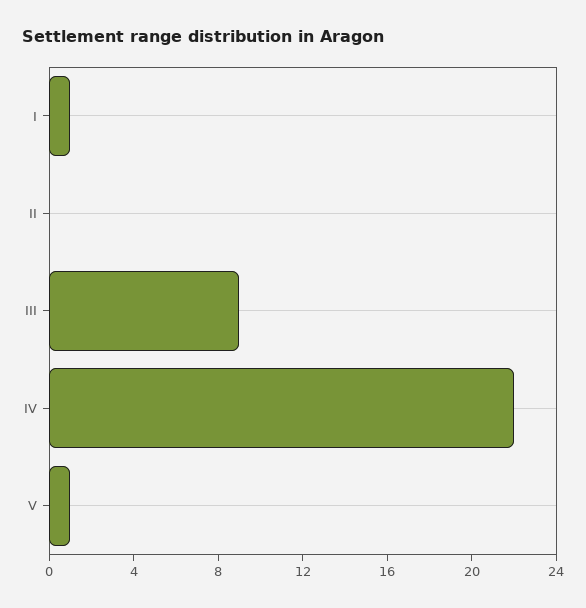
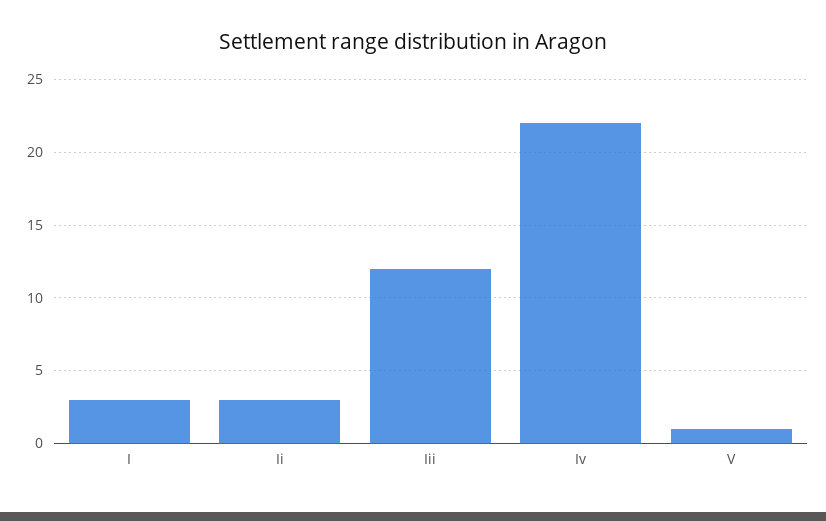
I: 1 -> 3
II: 0 -> 3
III: 9 -> 12

